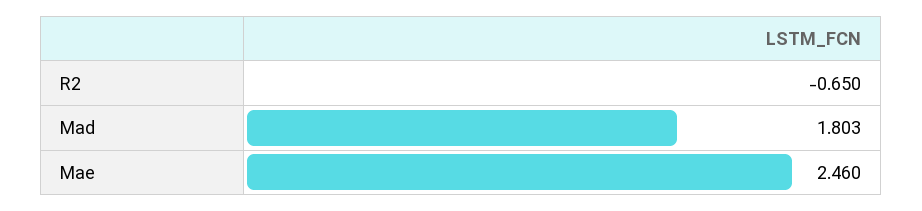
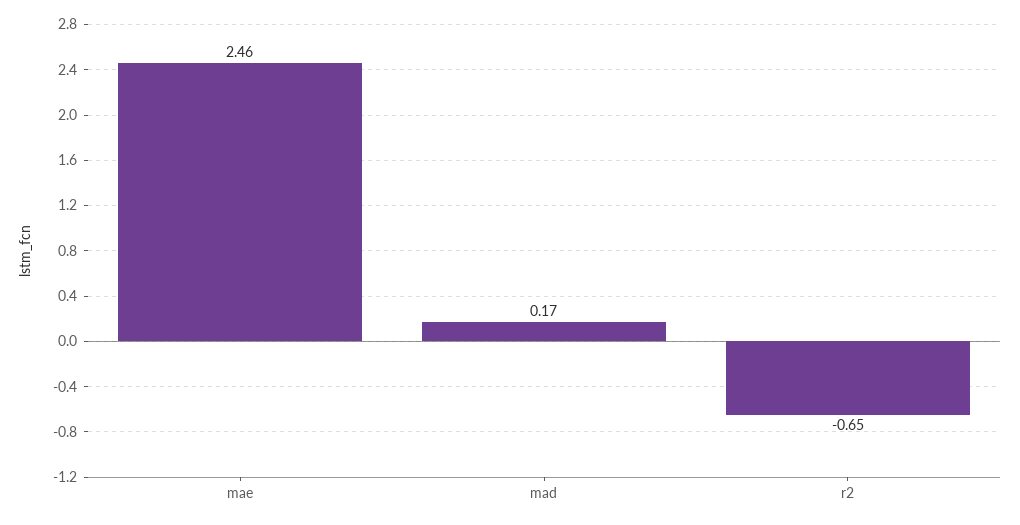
Mad: 1.803 -> 0.17

